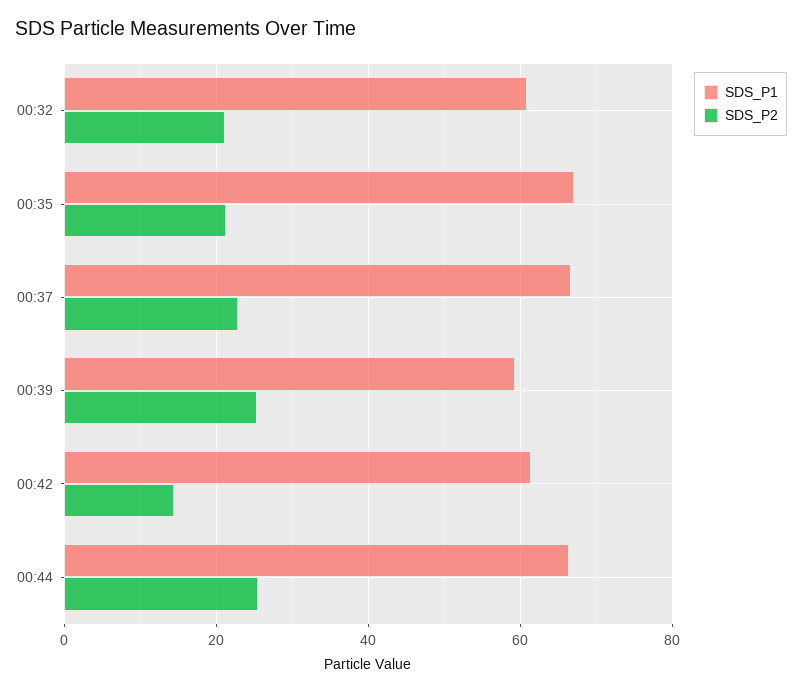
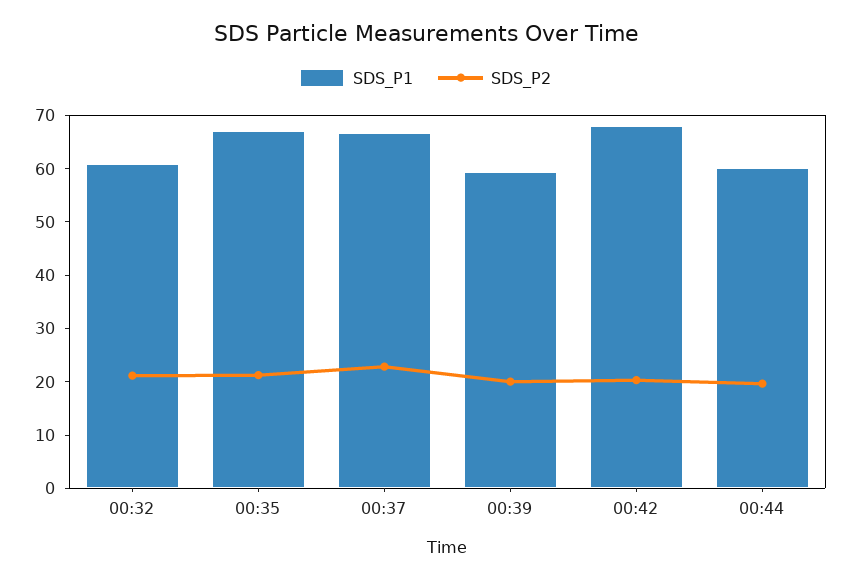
SDS_P2, 00:39: 26 -> 20
SDS_P1, 00:42: 62 -> 68
SDS_P2, 00:42: 14 -> 20
SDS_P1, 00:44: 66 -> 60
SDS_P2, 00:44: 26 -> 20

